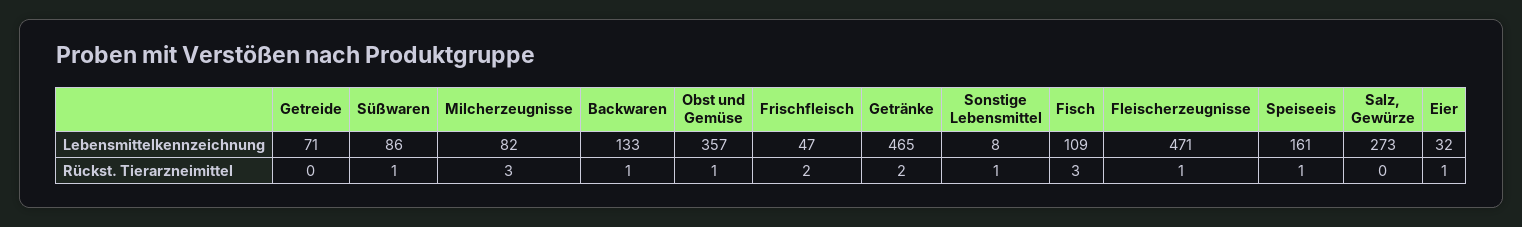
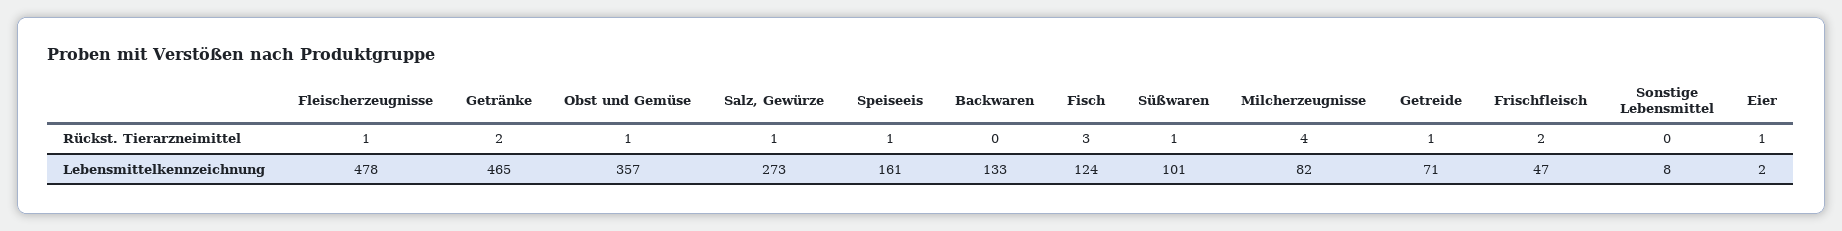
Süßwaren, Lebensmittelkennzeichnung: 86 -> 101
Fisch, Lebensmittelkennzeichnung: 109 -> 124
Fleischerzeugnisse, Lebensmittelkennzeichnung: 471 -> 478
Eier, Lebensmittelkennzeichnung: 32 -> 2
Getreide, Rückst. Tierarzneimittel: 0 -> 1
Milcherzeugnisse, Rückst. Tierarzneimittel: 3 -> 4
Backwaren, Rückst. Tierarzneimittel: 1 -> 0
Sonstige Lebensmittel, Rückst. Tierarzneimittel: 1 -> 0
Salz, Gewürze, Rückst. Tierarzneimittel: 0 -> 1

